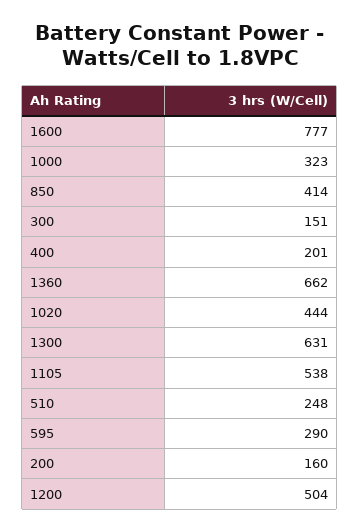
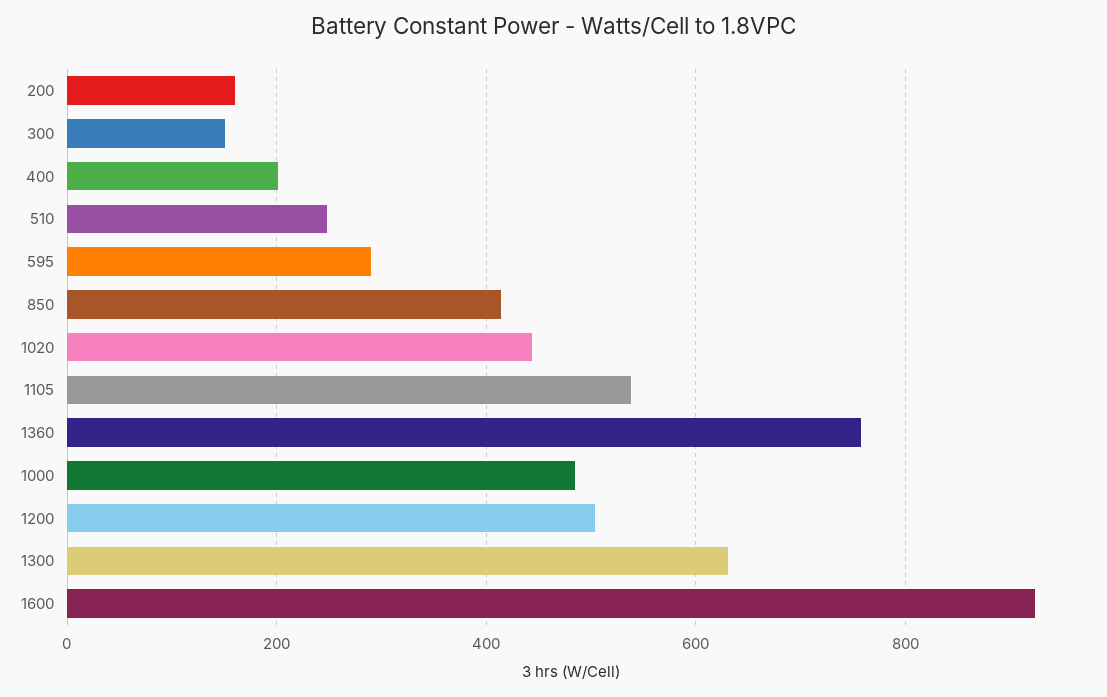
1600: 777 -> 920
1000: 323 -> 480
1360: 662 -> 760

